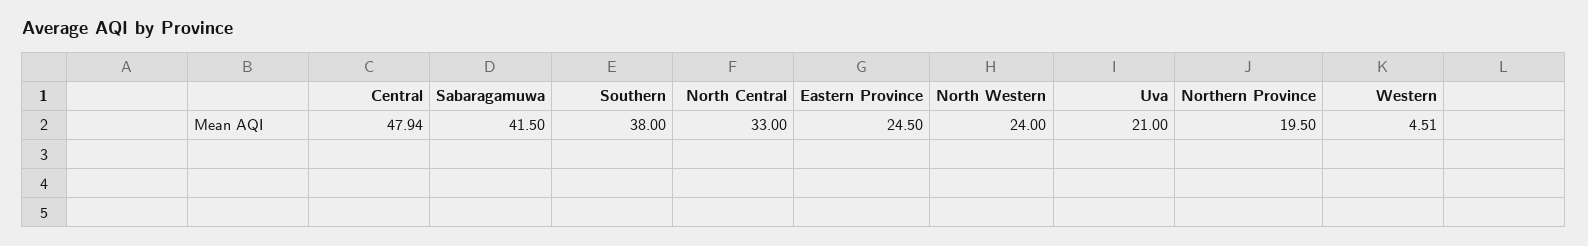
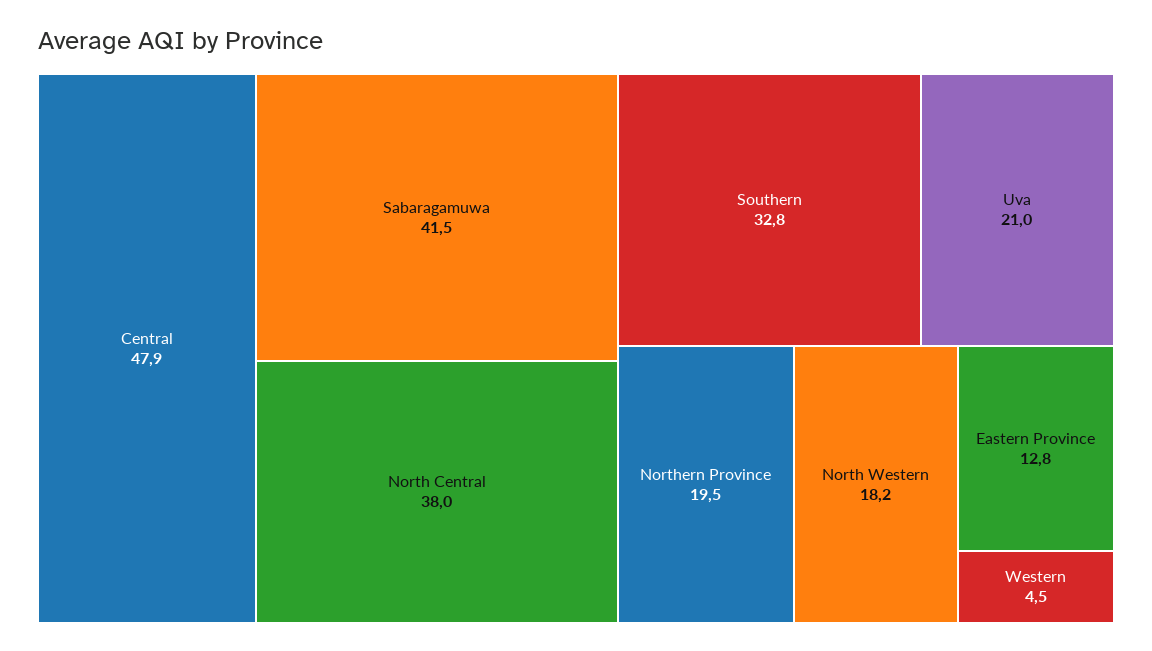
Southern: 38 -> 32.8
North Central: 33 -> 38
Eastern Province: 24.5 -> 12.8
North Western: 24 -> 18.2

